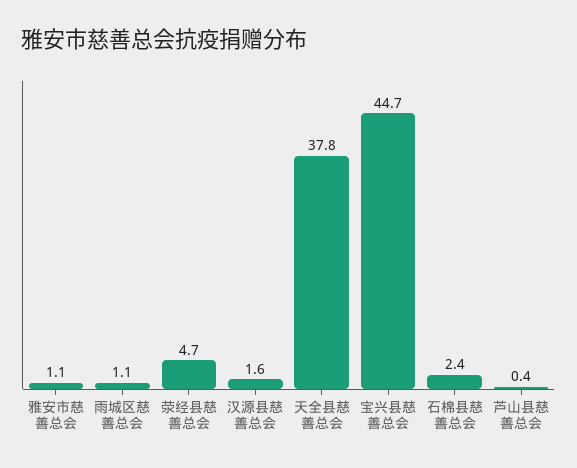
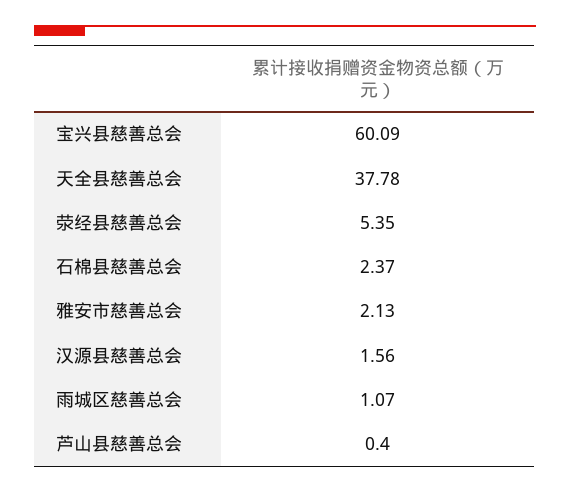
雅安市慈善总会: 1.1 -> 2.13
荥经县慈善总会: 4.7 -> 5.35
宝兴县慈善总会: 44.7 -> 60.09

